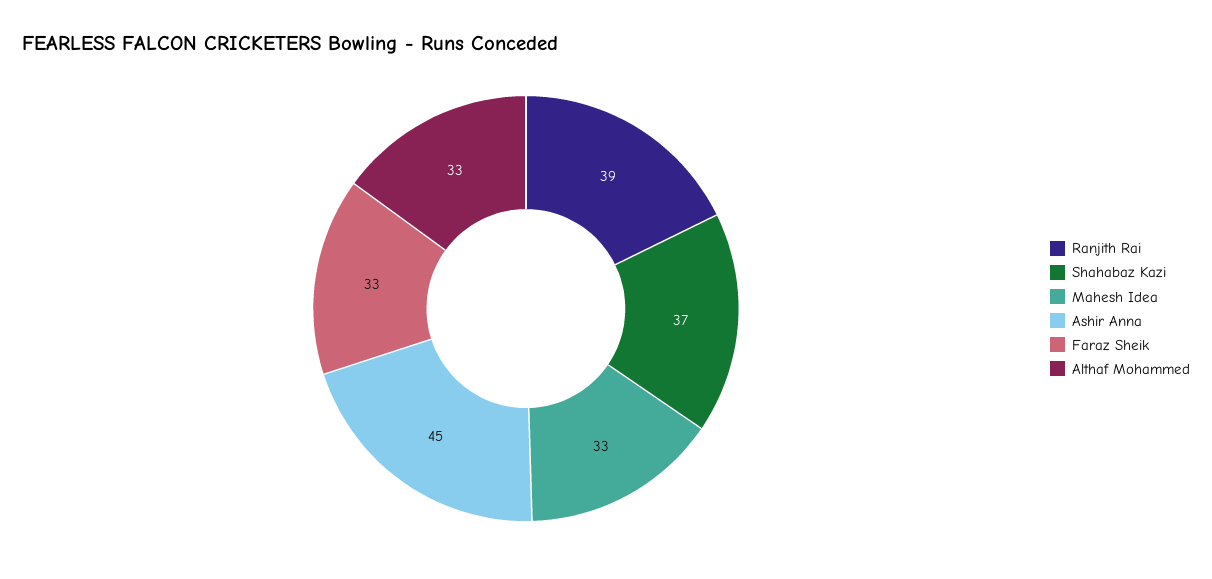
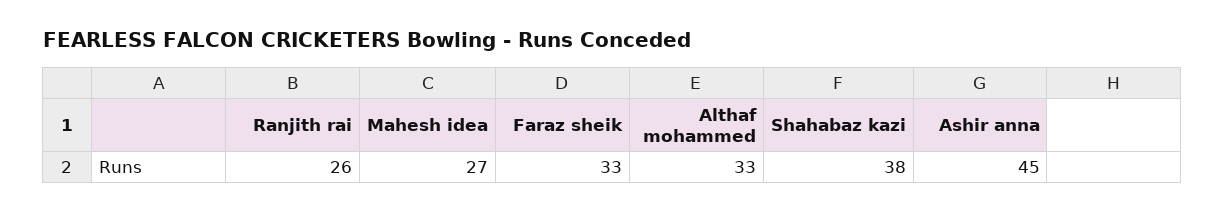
Ranjith Rai: 39 -> 26
Shahabaz Kazi: 37 -> 38
Mahesh Idea: 33 -> 27

